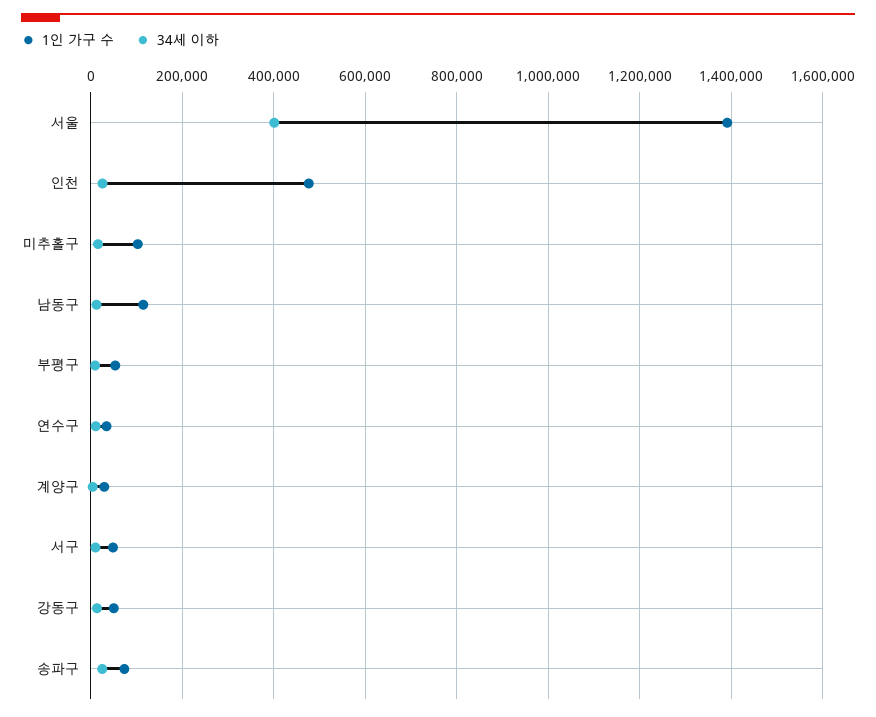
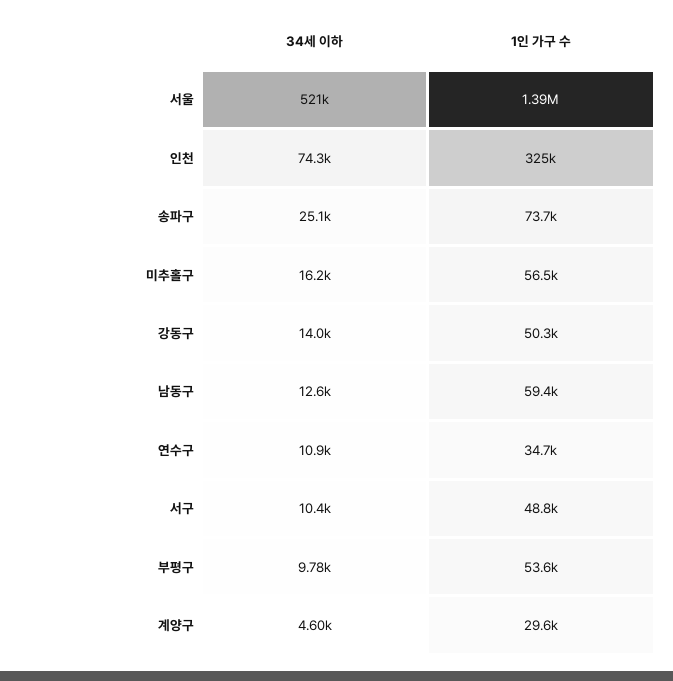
34세 이하, 서울: 400000 -> 521000
1인 가구 수, 인천: 480000 -> 325000
34세 이하, 인천: 20000 -> 74300
1인 가구 수, 미추홀구: 100000 -> 56500
1인 가구 수, 남동구: 120000 -> 59400

